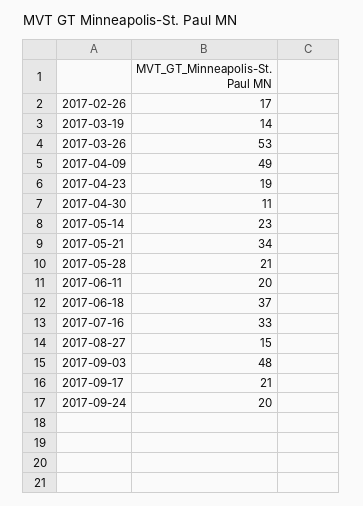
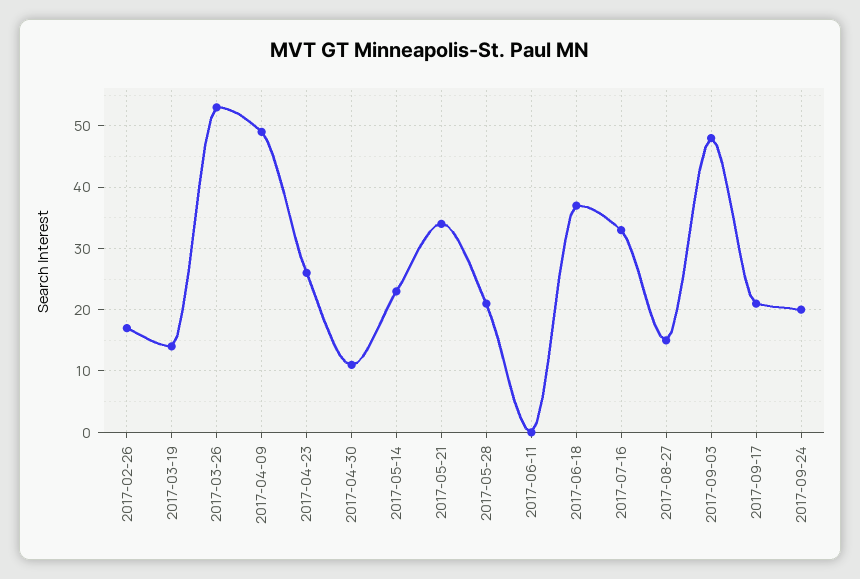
2017-04-23: 19 -> 26
2017-06-11: 20 -> 0

